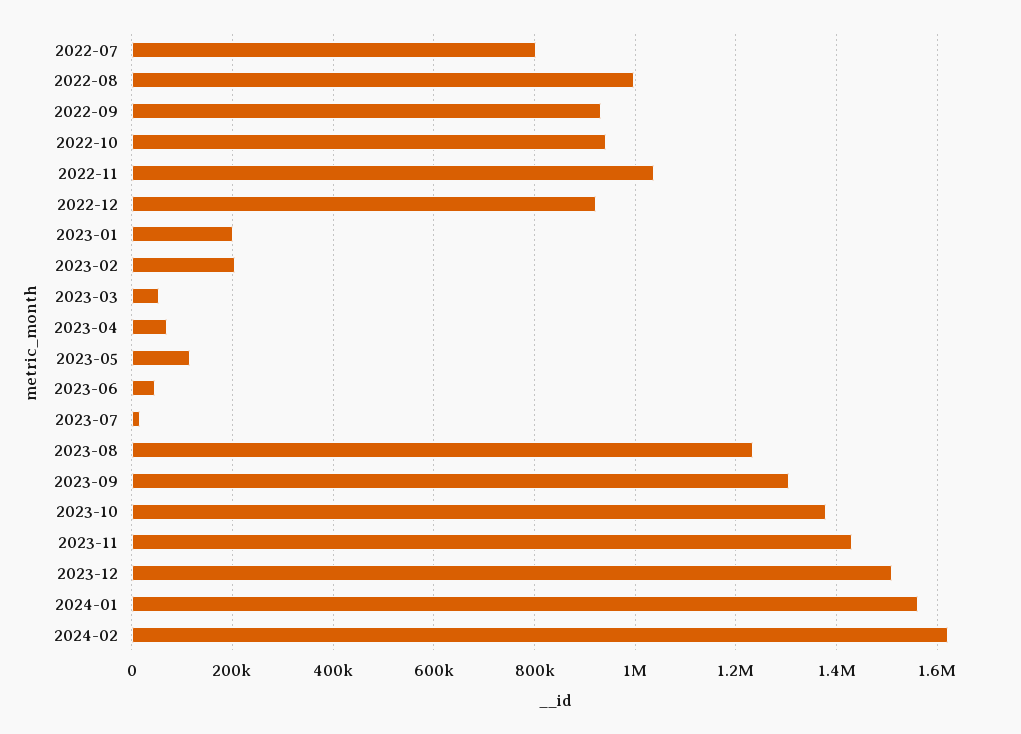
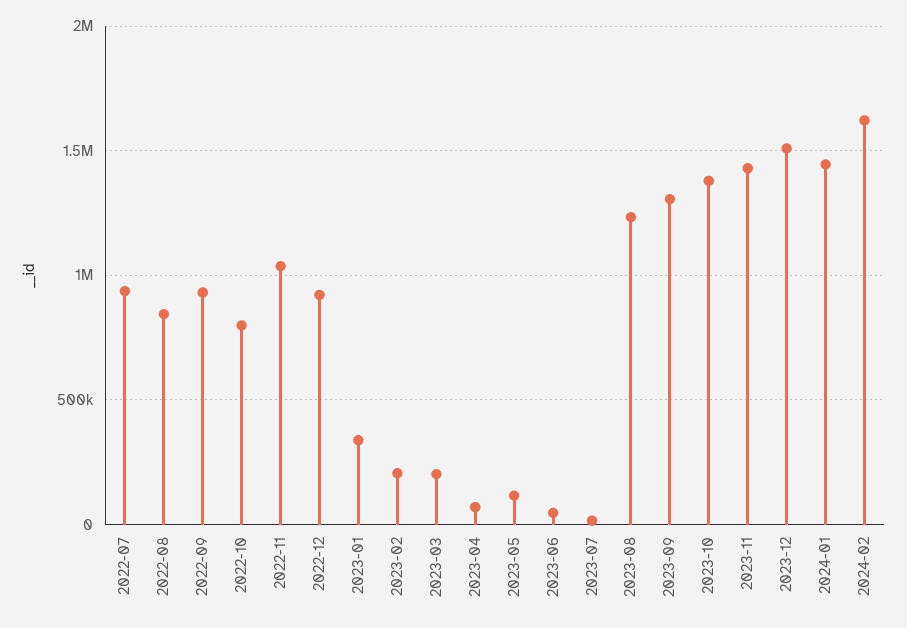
2022-07: 800000 -> 950000
2022-08: 1000000 -> 850000
2022-10: 940000 -> 800000
2023-01: 200000 -> 350000
2023-03: 60000 -> 200000
2024-01: 1560000 -> 1450000

